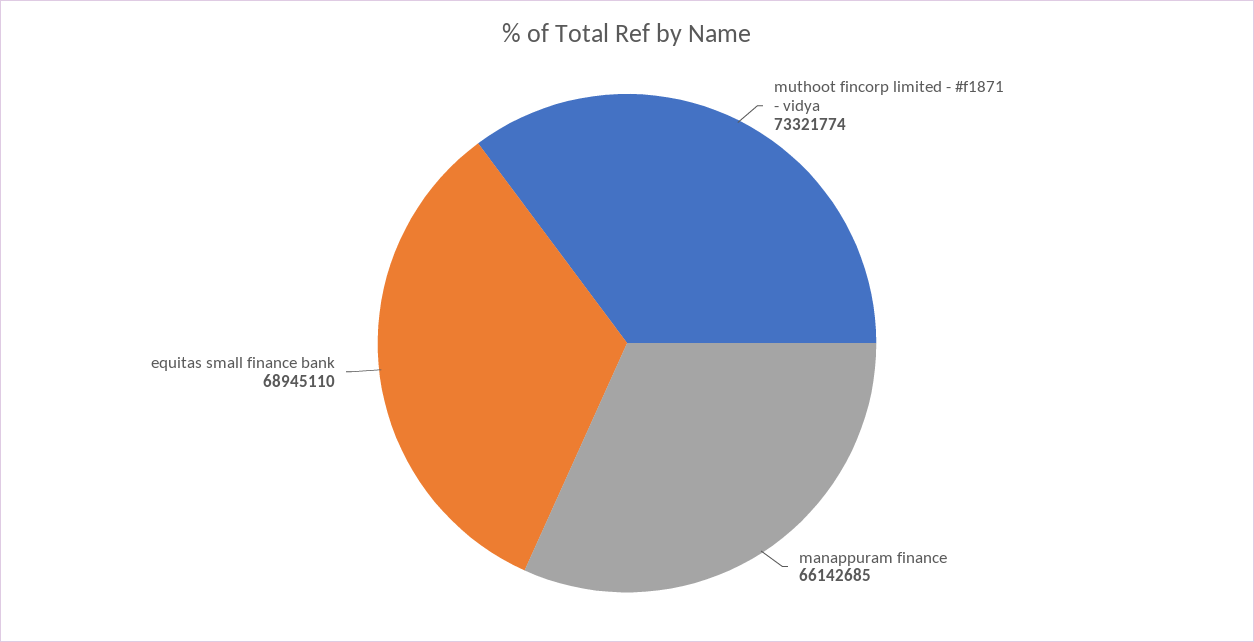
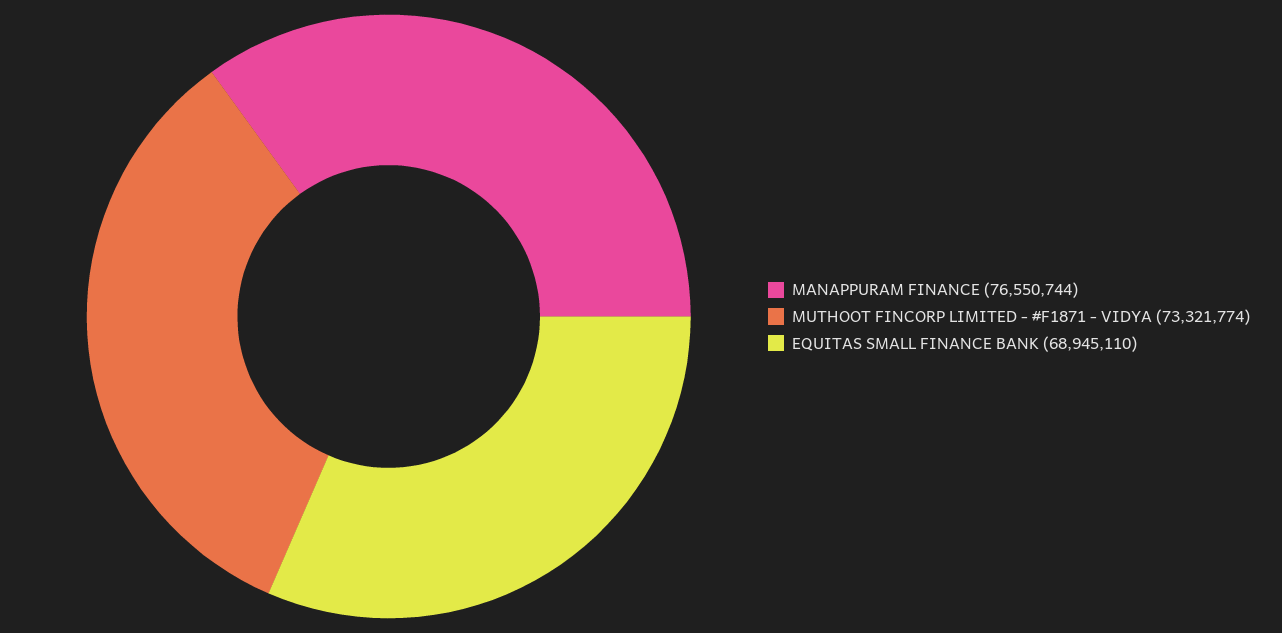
manappuram finance: 66142685 -> 76550744

